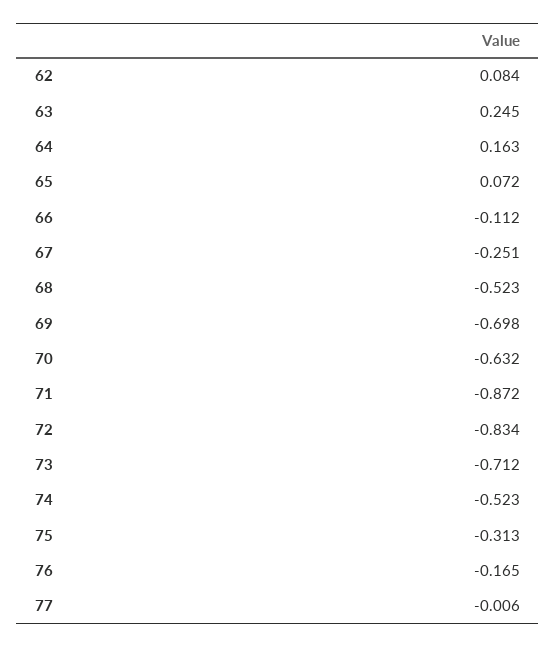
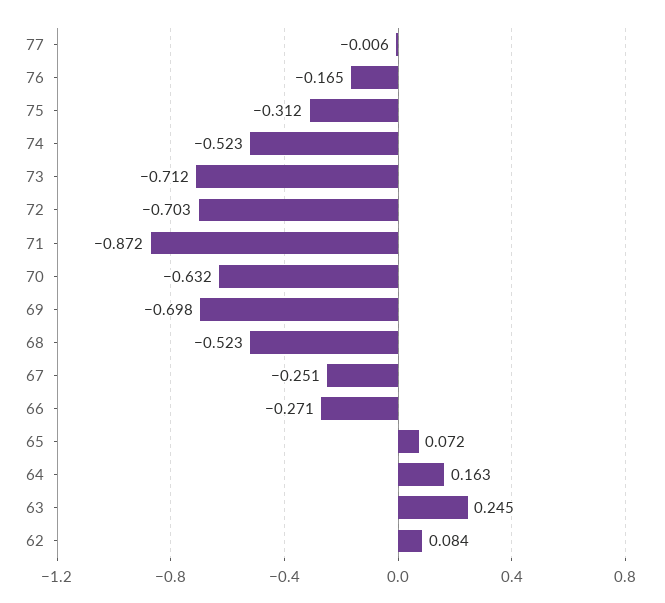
66: -0.112 -> -0.271
72: -0.834 -> -0.703
75: -0.313 -> -0.312

